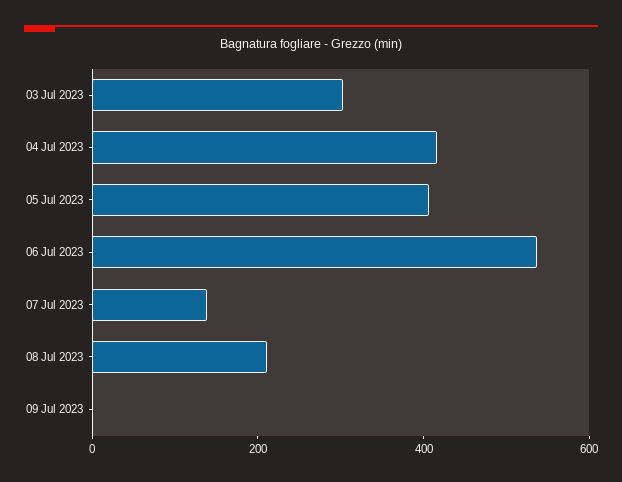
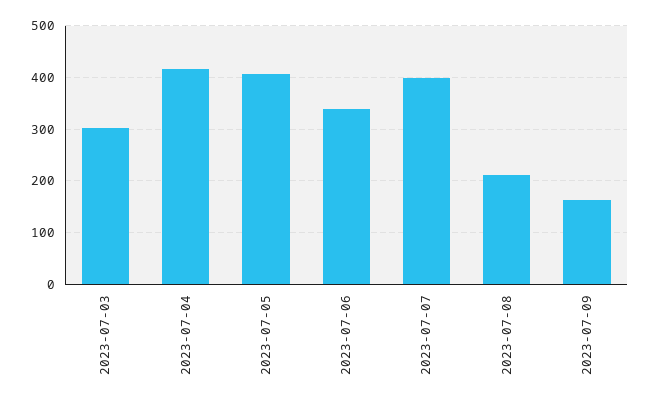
06 Jul 2023: 550 -> 340
07 Jul 2023: 150 -> 400
09 Jul 2023: 0 -> 160

